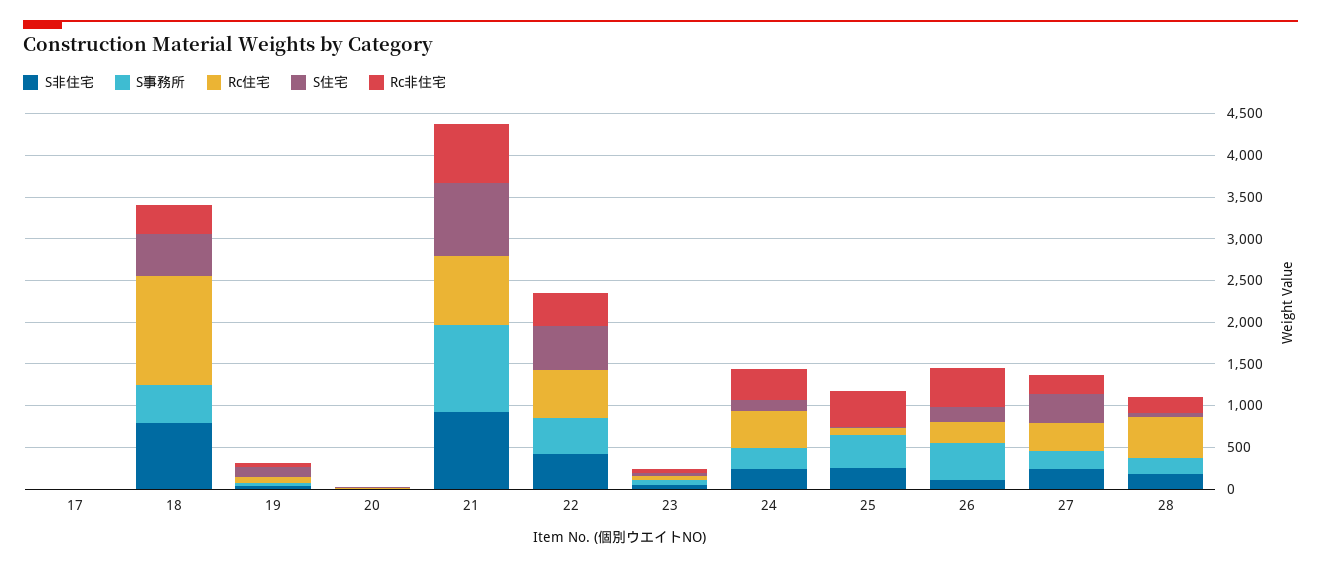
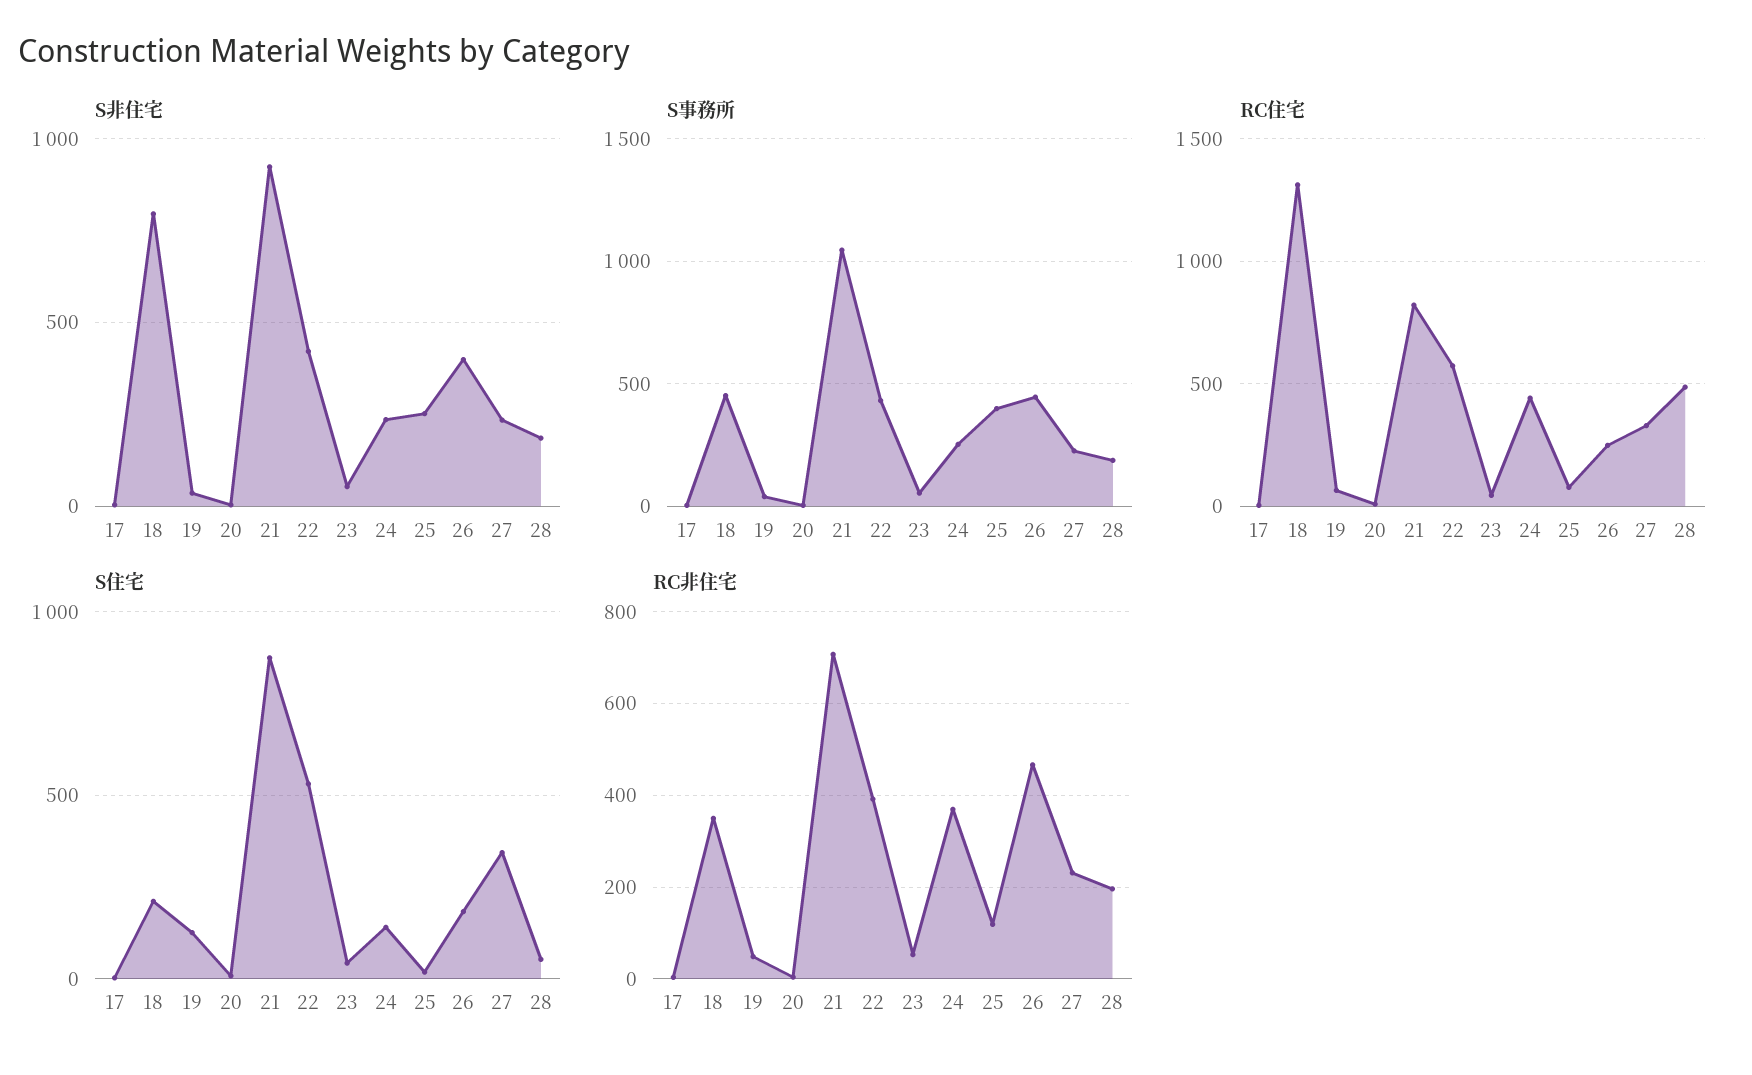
S住宅, 18: 500 -> 200
Rc非住宅, 25: 400 -> 120
S非住宅, 26: 100 -> 400

